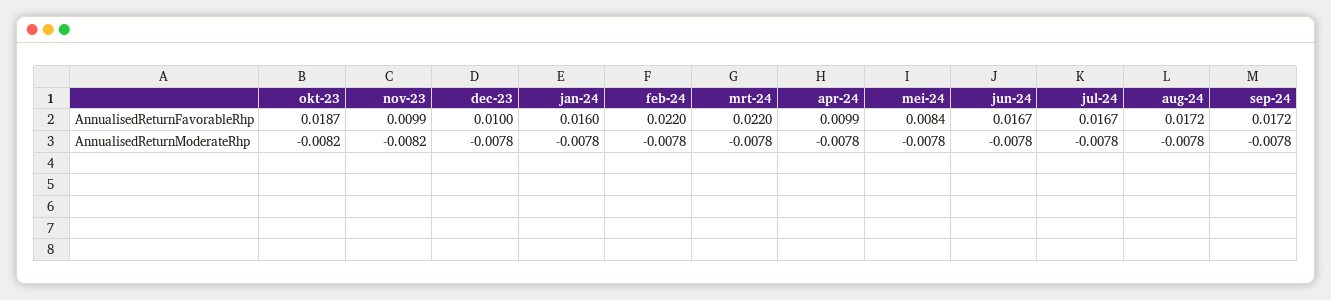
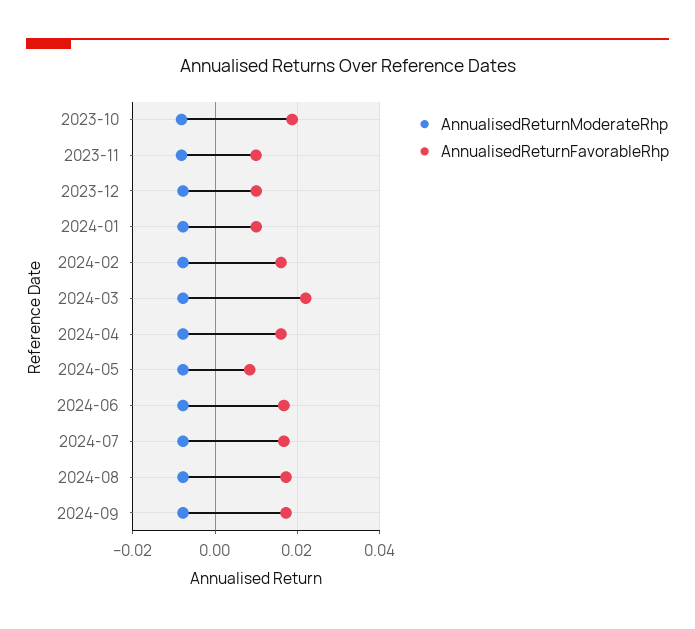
AnnualisedReturnFavorableRhp, jan-24: 0.016 -> 0.01
AnnualisedReturnFavorableRhp, feb-24: 0.022 -> 0.016
AnnualisedReturnFavorableRhp, apr-24: 0.0099 -> 0.016

